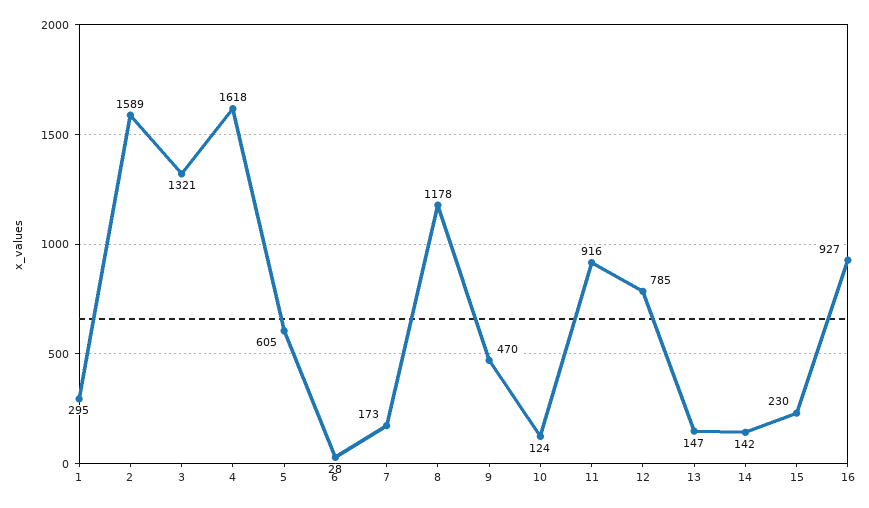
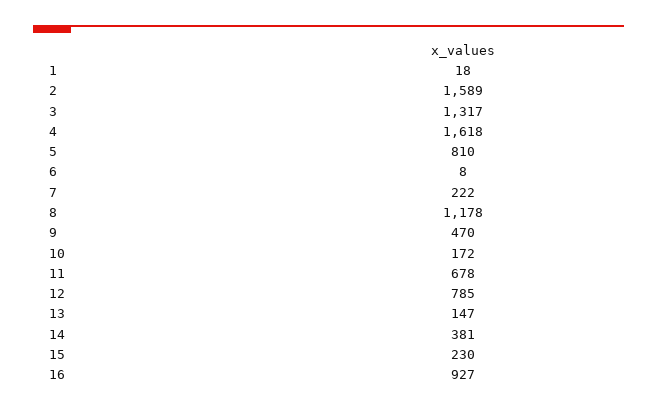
1: 295 -> 18
3: 1321 -> 1317
5: 605 -> 810
6: 28 -> 8
7: 173 -> 222
10: 124 -> 172
11: 916 -> 678
14: 142 -> 381

